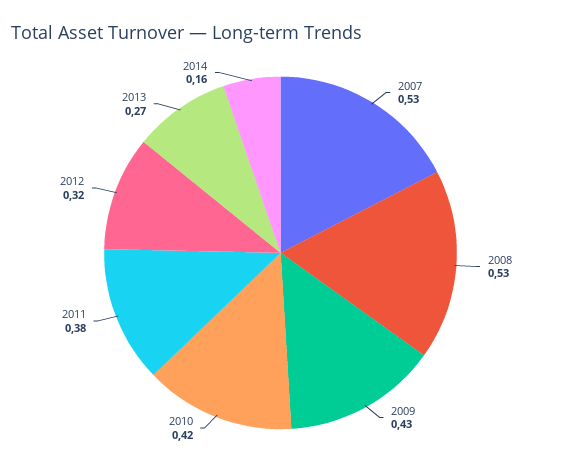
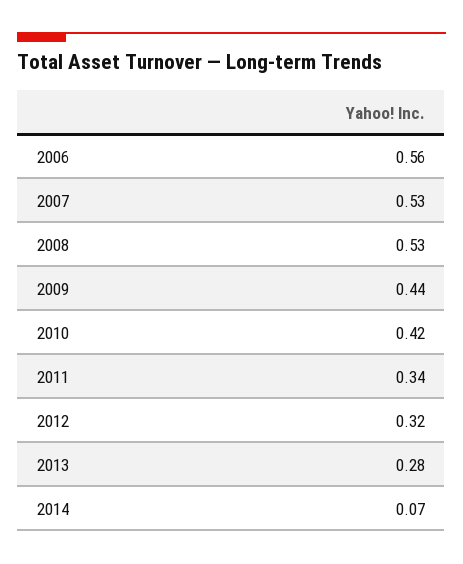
2009: 0.43 -> 0.44
2011: 0.38 -> 0.34
2013: 0.27 -> 0.28
2014: 0.16 -> 0.07
2006: none -> 0.56

